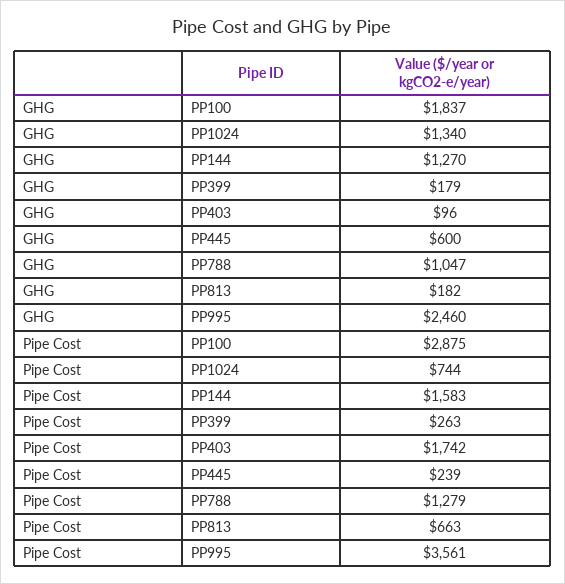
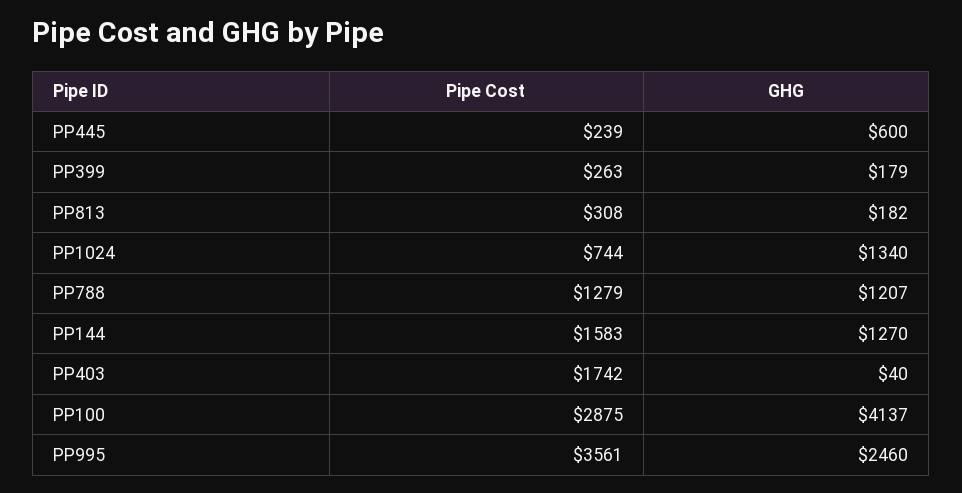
GHG, PP100: 1837 -> 4137
GHG, PP403: 96 -> 40
GHG, PP788: 1047 -> 1207
Pipe Cost, PP813: 663 -> 308

